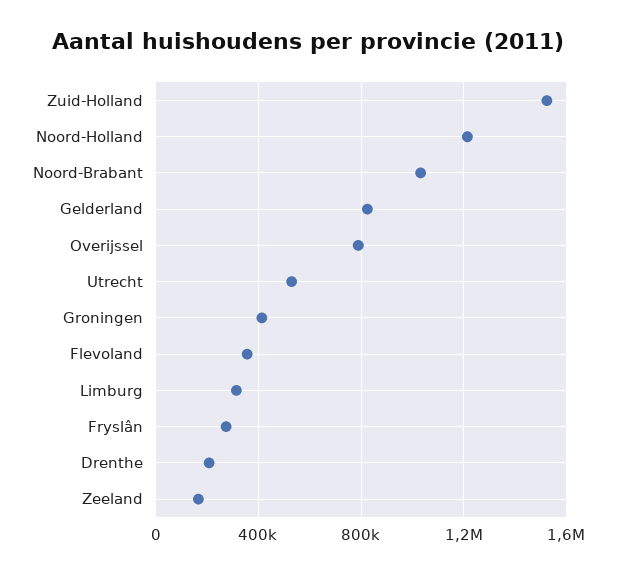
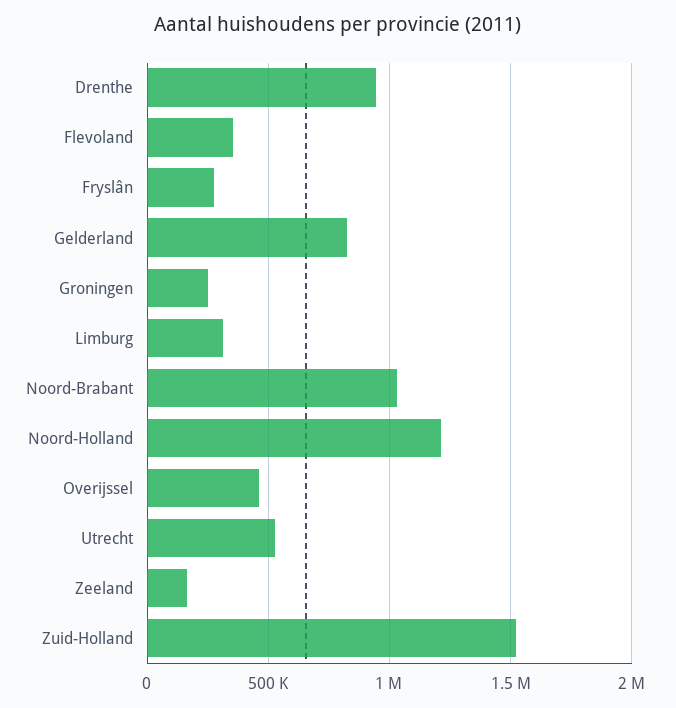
Overijssel: 800000 -> 450000
Groningen: 400000 -> 250000
Drenthe: 200000 -> 950000

